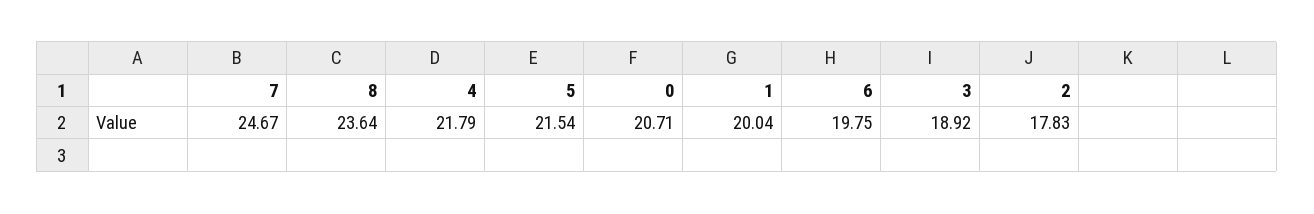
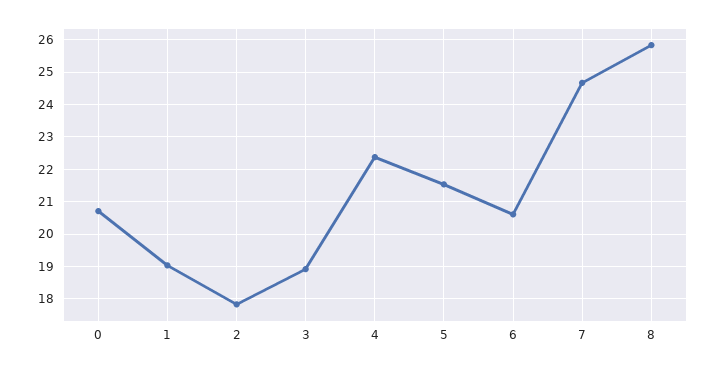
8: 23.64 -> 25.8
4: 21.79 -> 22.4
1: 20.04 -> 19
6: 19.75 -> 20.6

